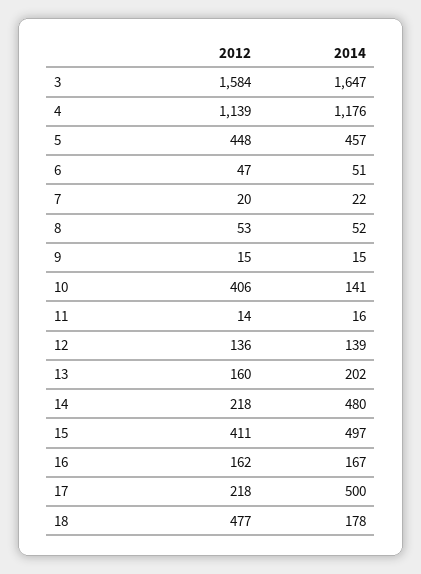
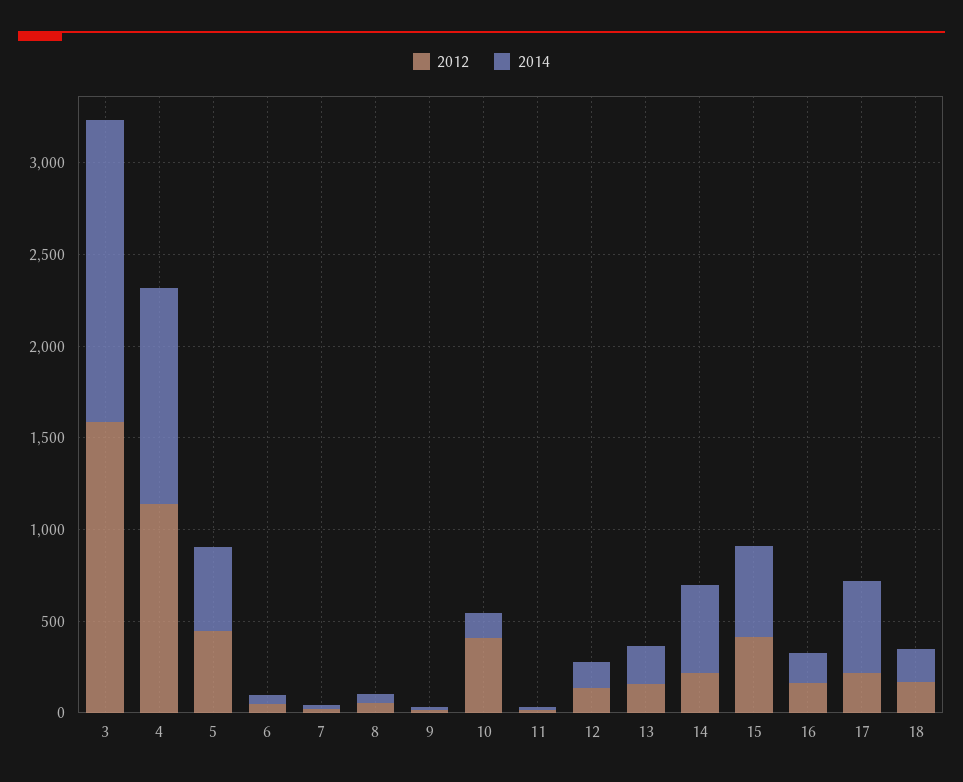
2012, 18: 477 -> 200

